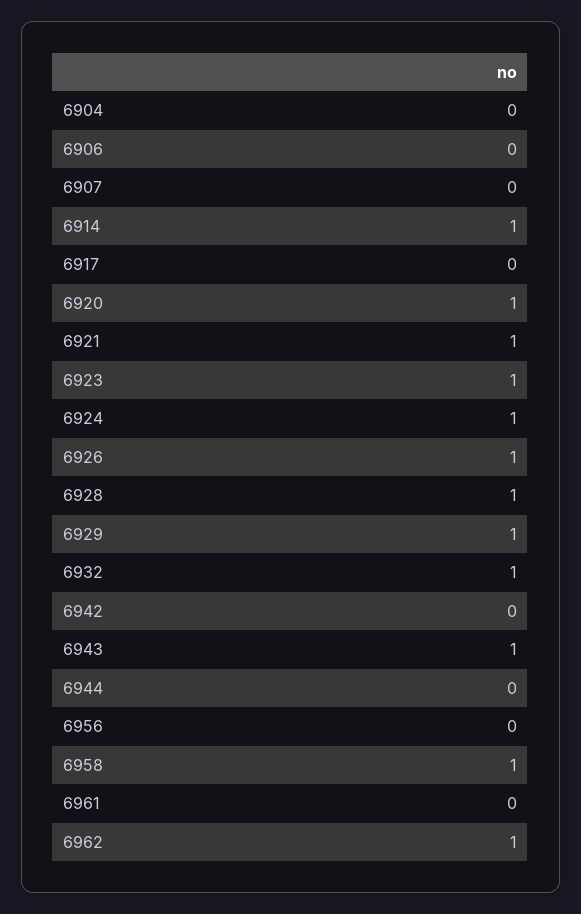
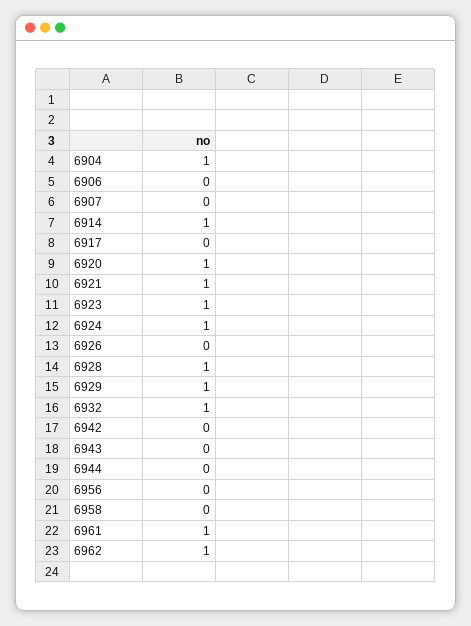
6904: 0 -> 1
6926: 1 -> 0
6943: 1 -> 0
6958: 1 -> 0
6961: 0 -> 1

